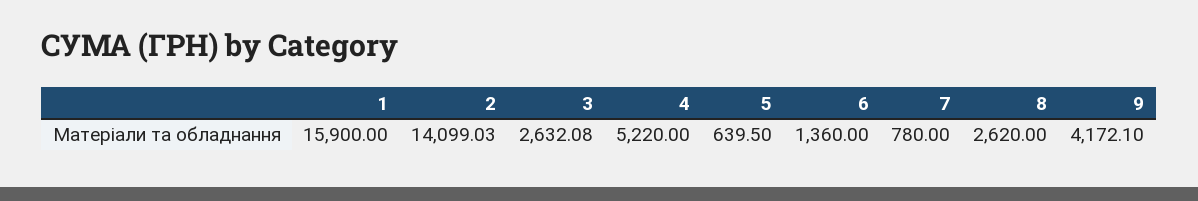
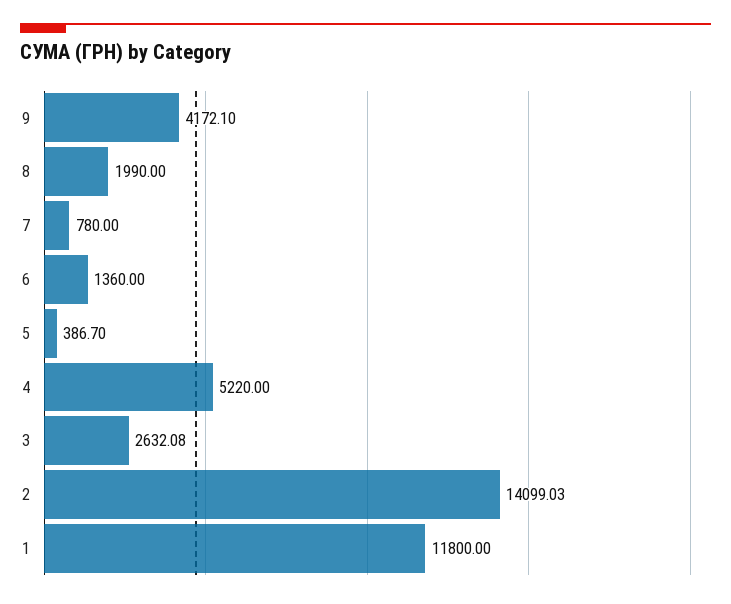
1: 15900 -> 11800
5: 639.5 -> 386.7
8: 2620 -> 1990

